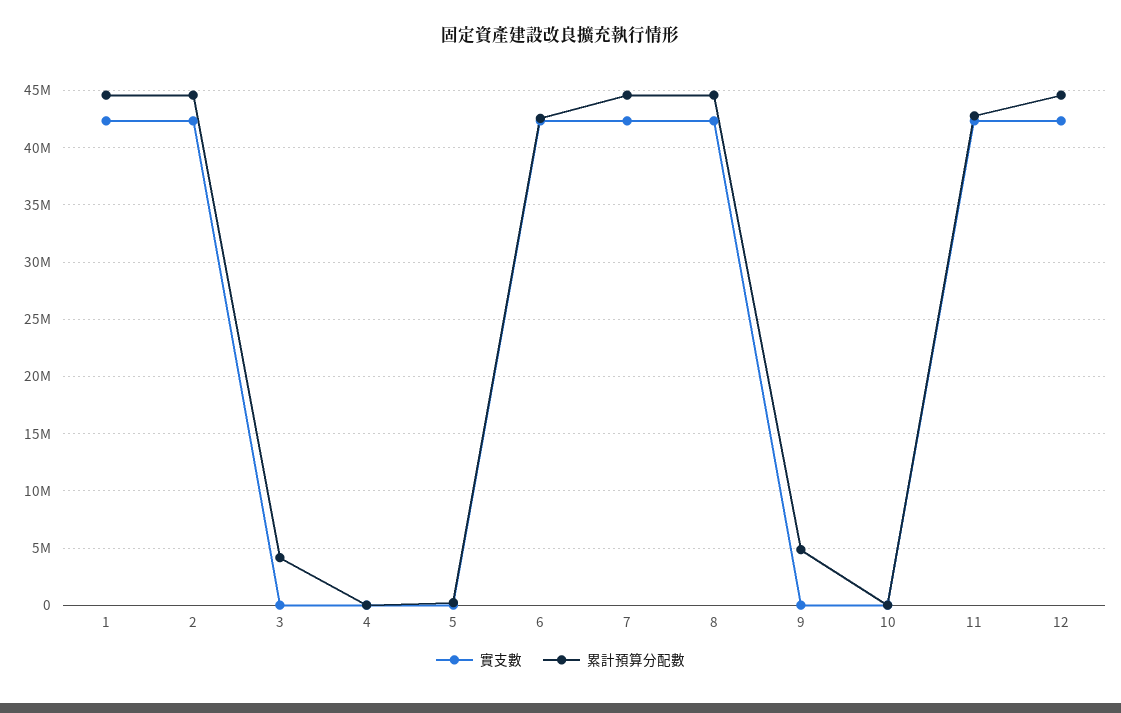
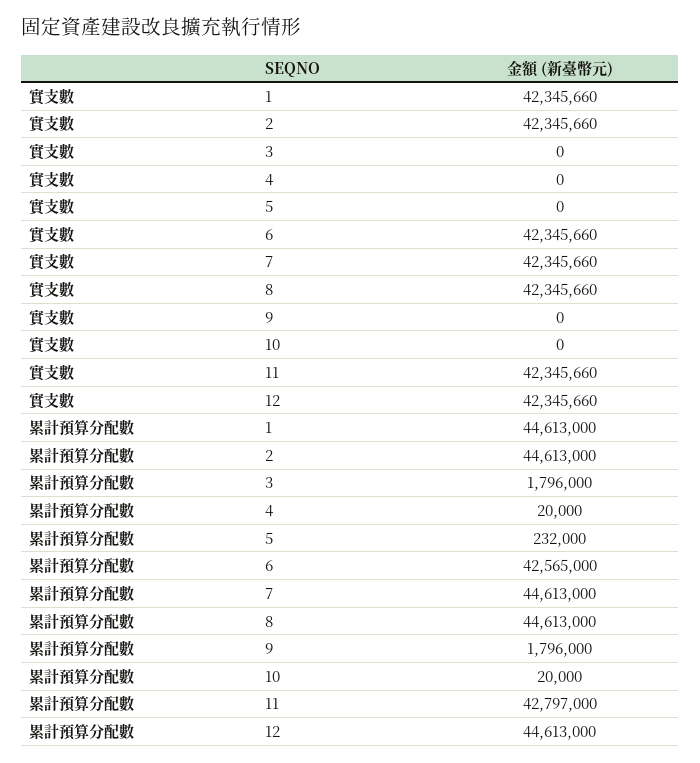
累計預算分配數, 3: 4000000 -> 1796000
累計預算分配數, 9: 5000000 -> 1796000

